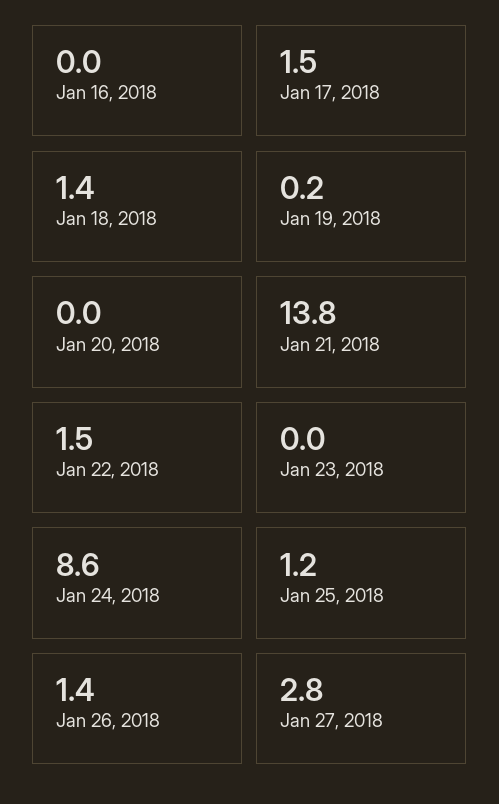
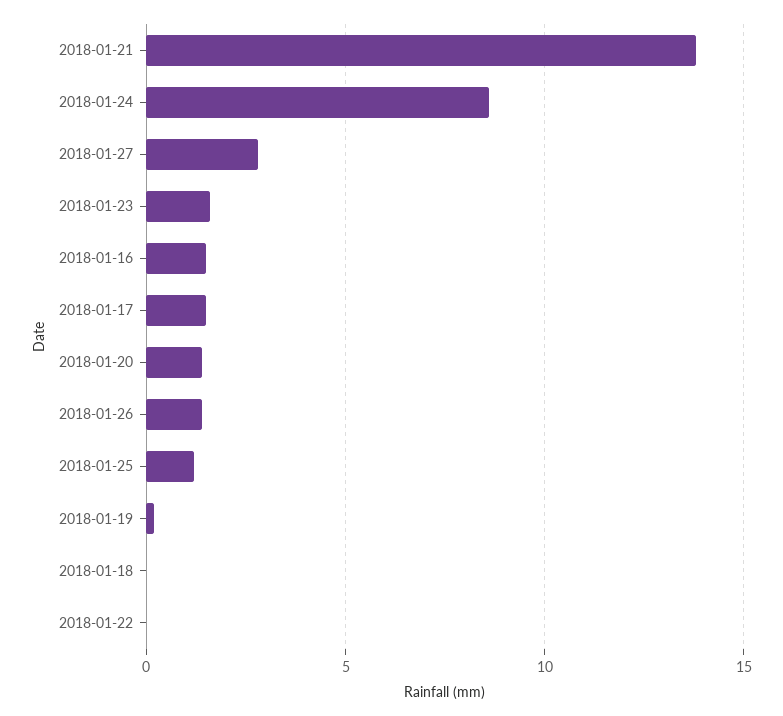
Jan 16, 2018: 0 -> 1.5
Jan 18, 2018: 1.4 -> 0
Jan 20, 2018: 0 -> 1.5
Jan 22, 2018: 1.5 -> 0
Jan 23, 2018: 0 -> 1.5

